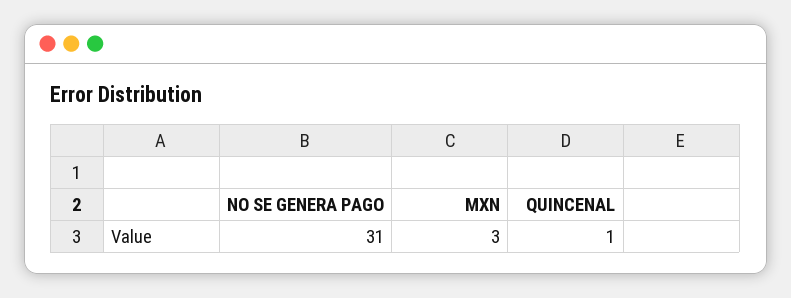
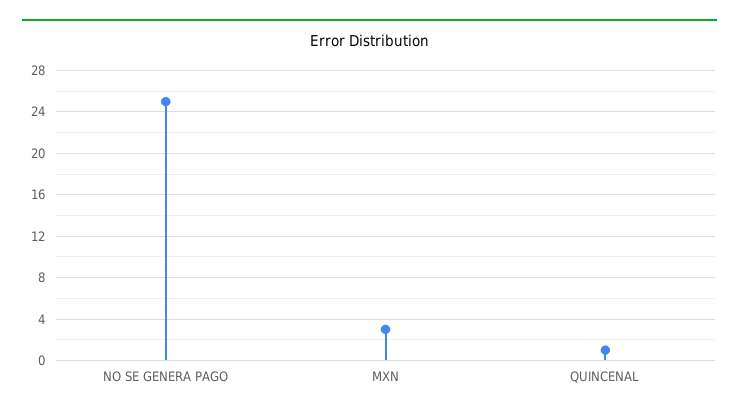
NO SE GENERA PAGO: 31 -> 25

